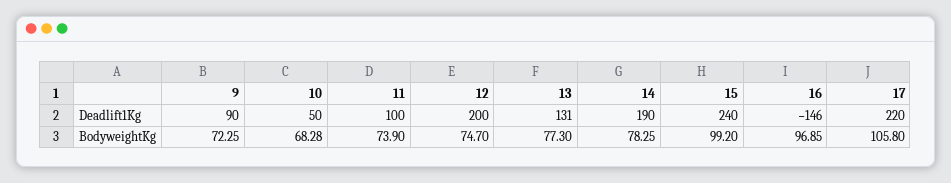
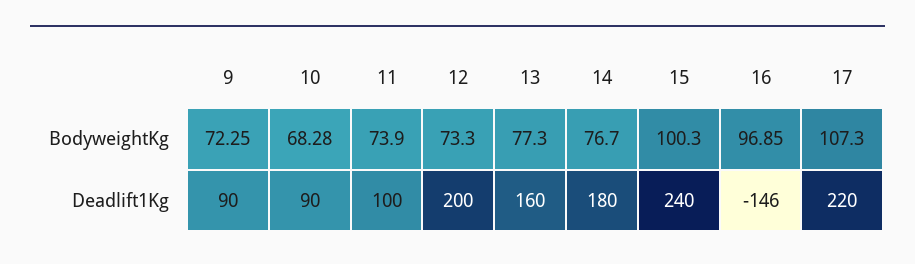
10, Deadlift1Kg: 50 -> 90
13, Deadlift1Kg: 131 -> 160
14, Deadlift1Kg: 190 -> 180
12, BodyweightKg: 74.7 -> 73.3
14, BodyweightKg: 78.25 -> 76.7
15, BodyweightKg: 99.2 -> 100.3
17, BodyweightKg: 105.8 -> 107.3

